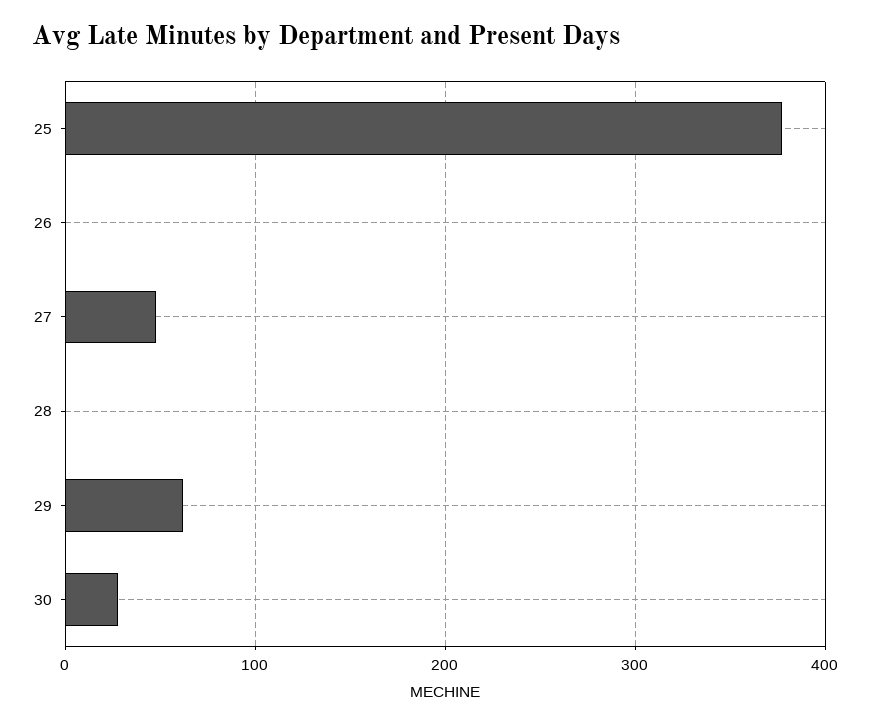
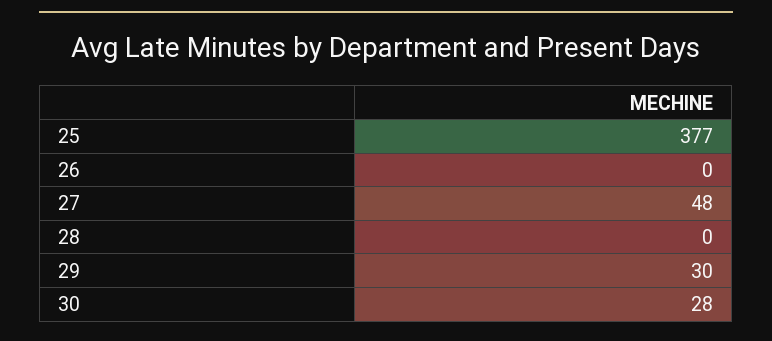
29: 60 -> 30

